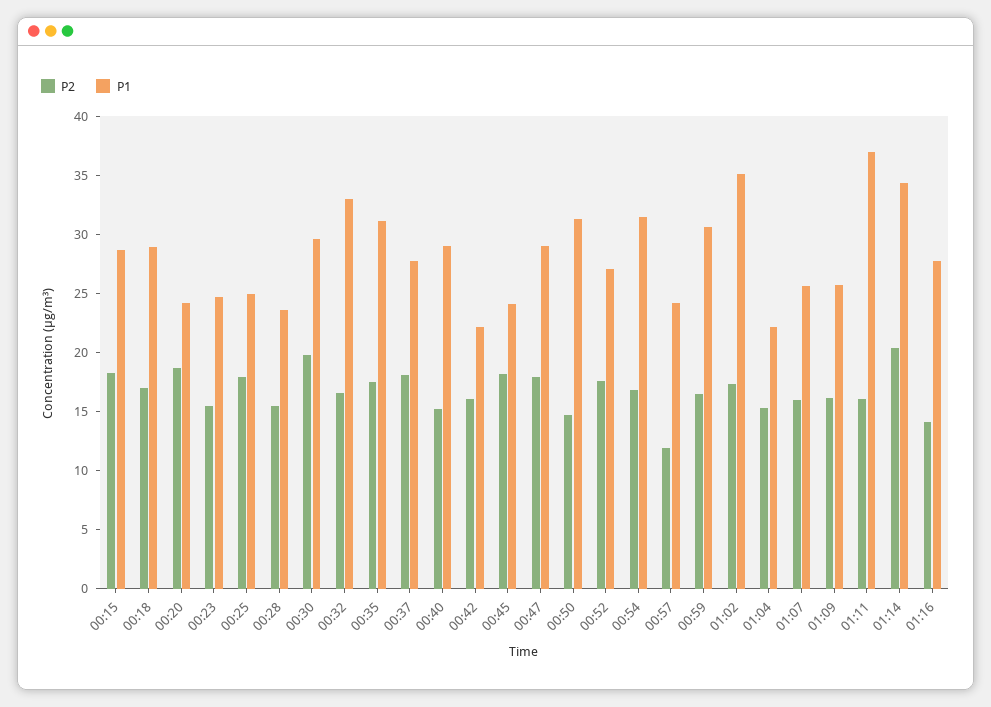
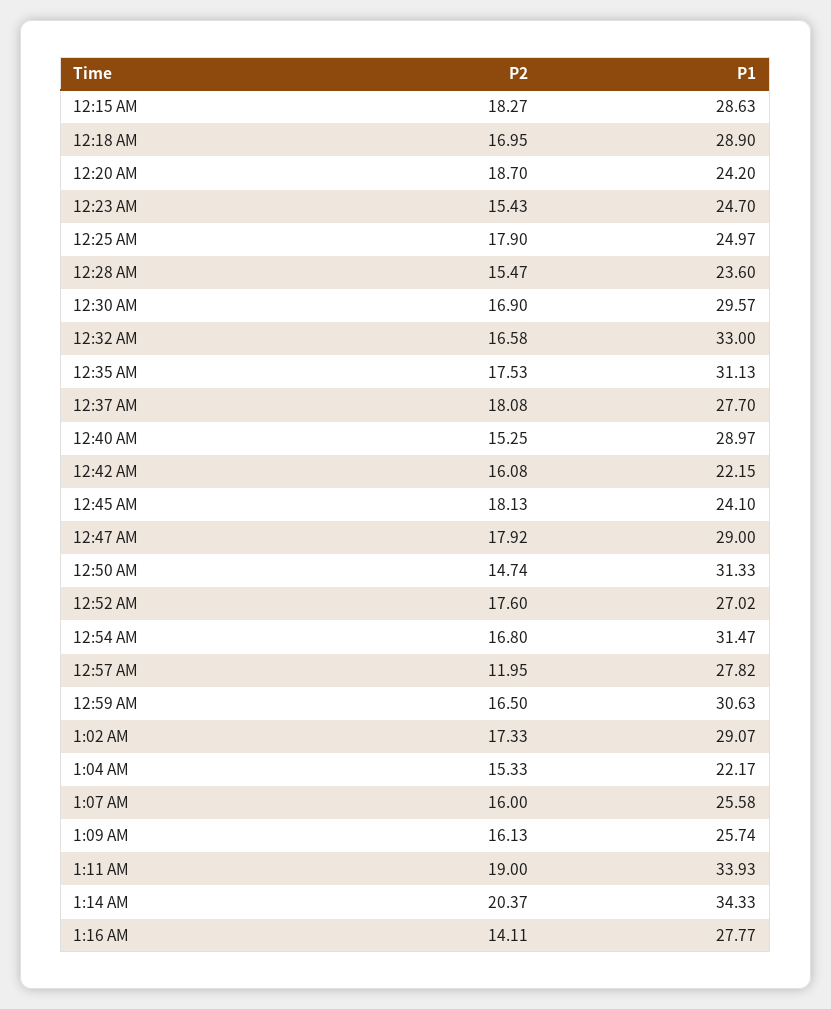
P2, 00:30: 20 -> 16.9
P1, 00:57: 24 -> 27.82
P1, 01:02: 35 -> 29.07
P2, 01:11: 16 -> 19
P1, 01:11: 37 -> 33.93

